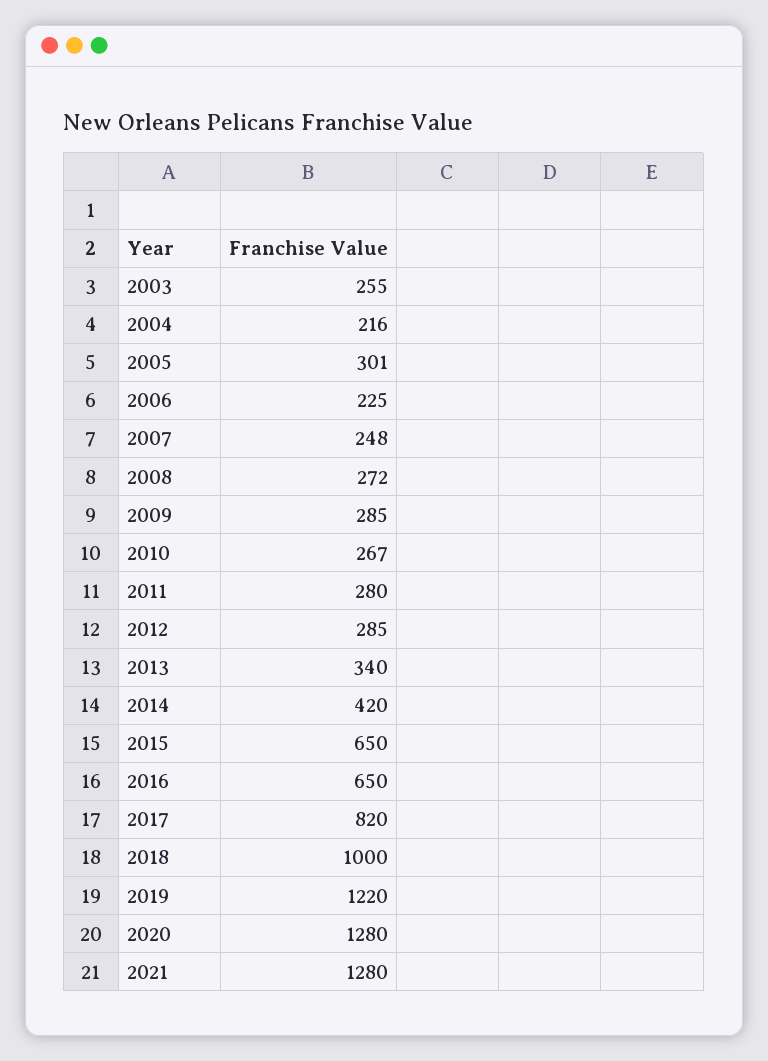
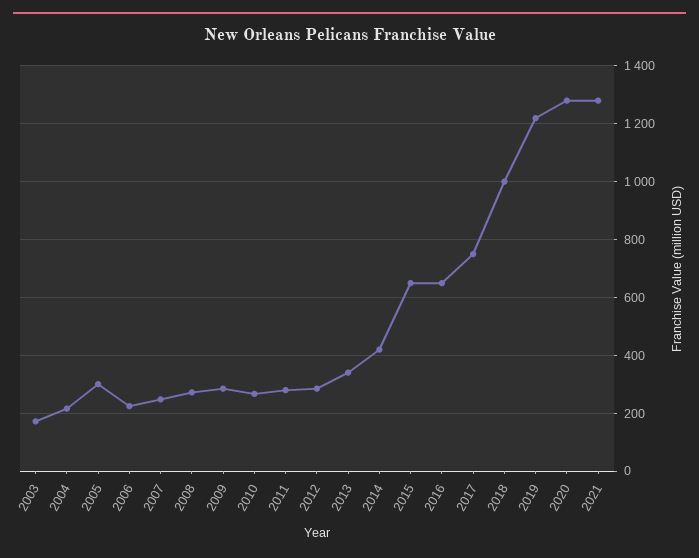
2003: 255 -> 175
2017: 820 -> 750

